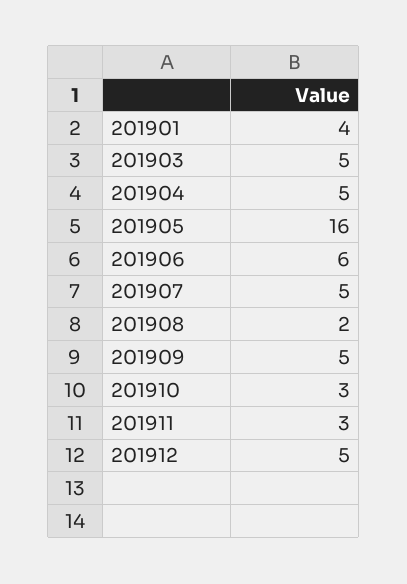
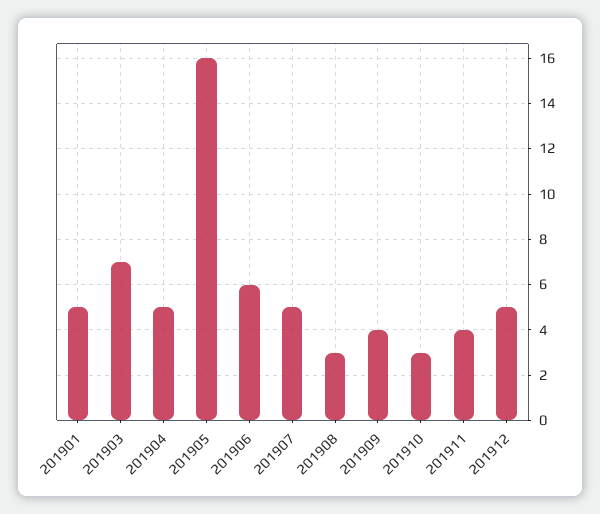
201901: 4 -> 5
201903: 5 -> 7
201908: 2 -> 3
201909: 5 -> 4
201911: 3 -> 4

